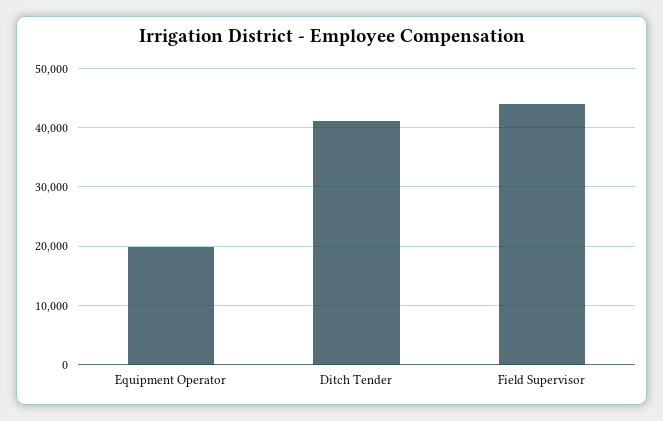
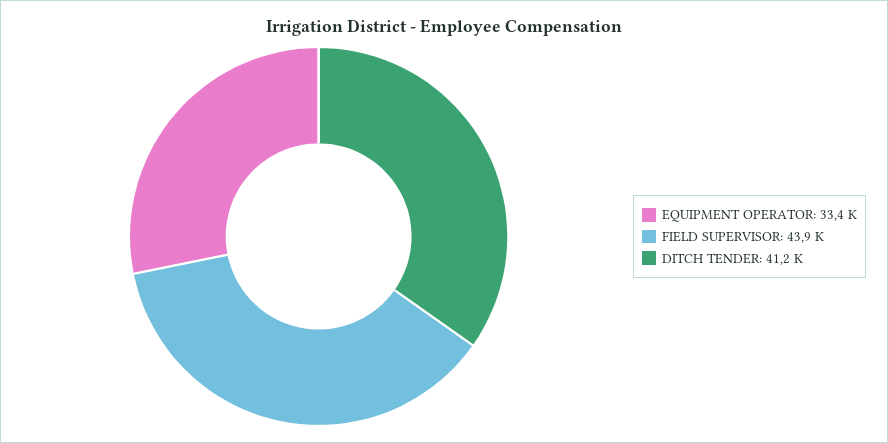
Equipment Operator: 20000 -> 33400

